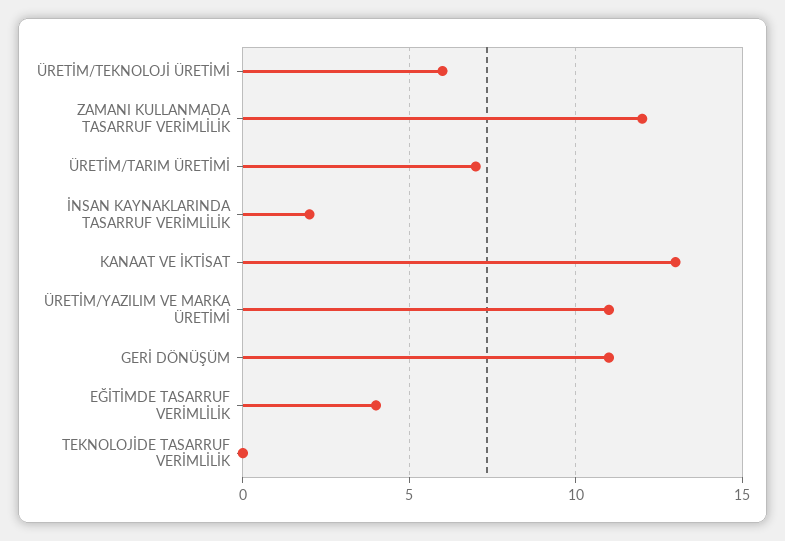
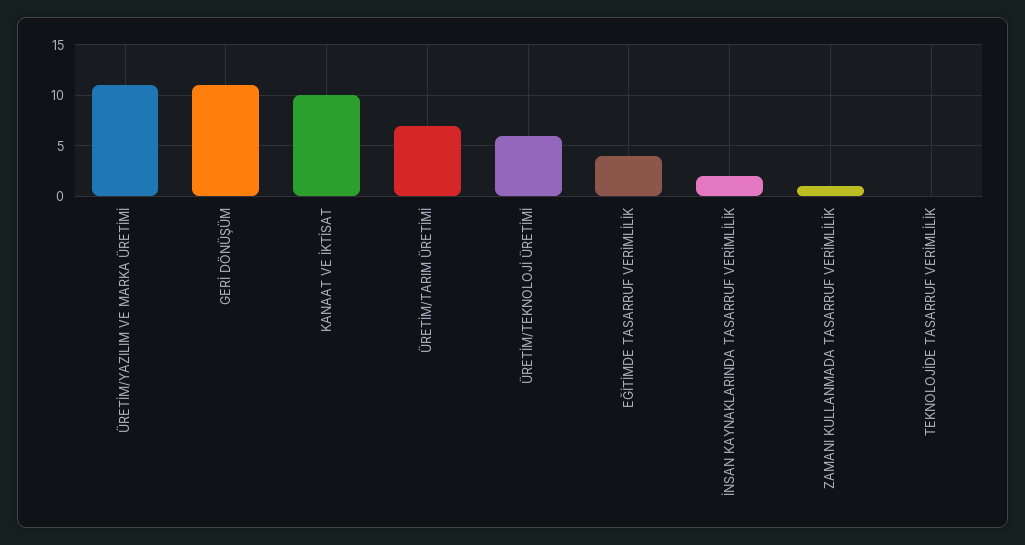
ZAMANI KULLANMADA TASARRUF VERİMLİLİK: 12 -> 1
KANAAT VE İKTİSAT: 13 -> 10

